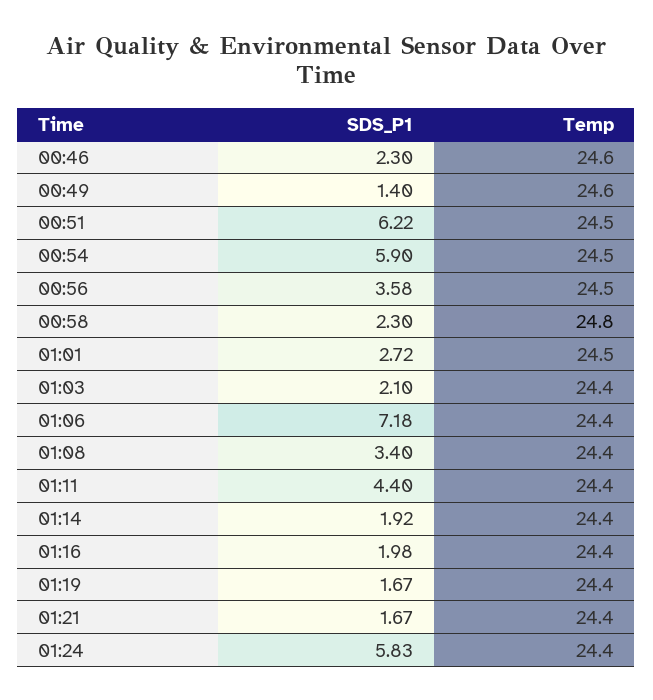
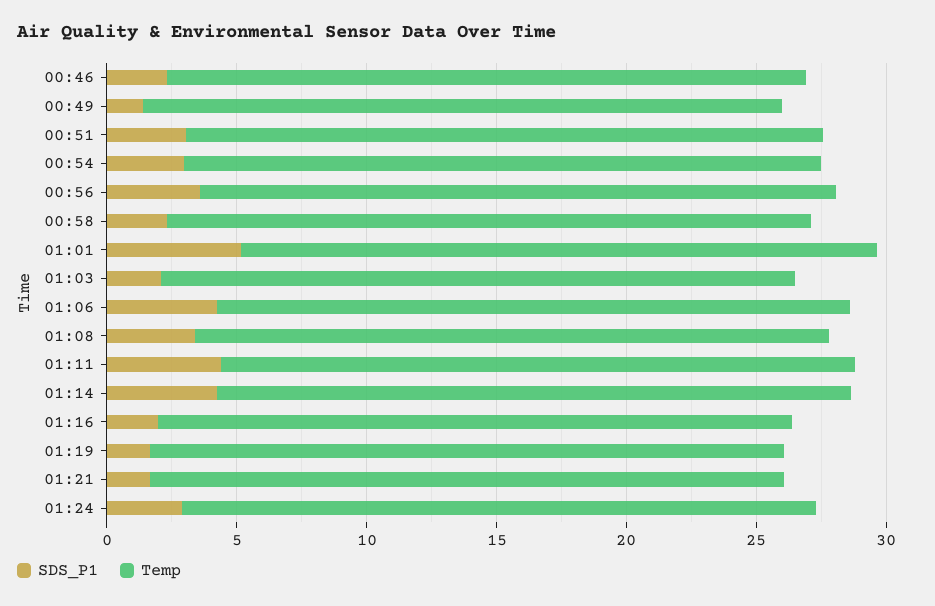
SDS_P1, 00:51: 6.22 -> 3
SDS_P1, 00:54: 5.9 -> 3
SDS_P1, 01:01: 2.72 -> 5
SDS_P1, 01:06: 7.18 -> 4
SDS_P1, 01:14: 1.92 -> 4
SDS_P1, 01:24: 5.83 -> 3

